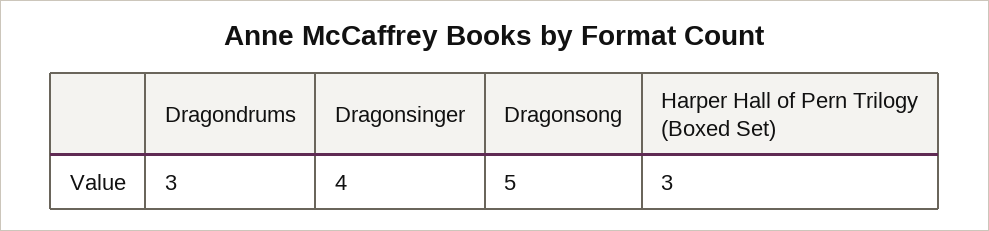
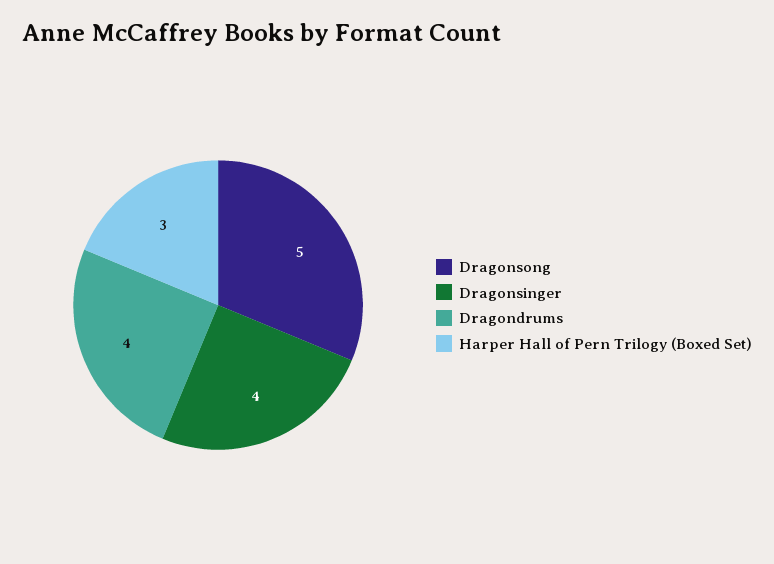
Dragondrums: 3 -> 4

